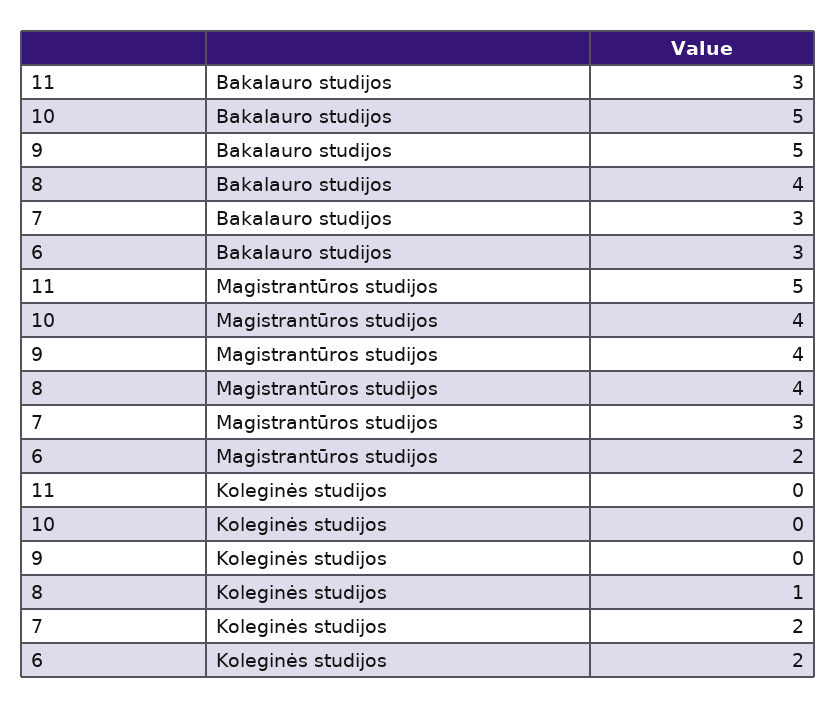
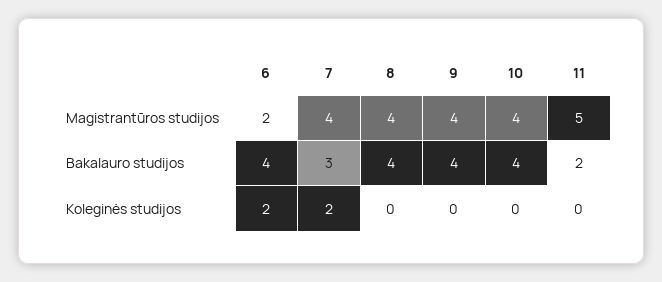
11, Bakalauro studijos: 3 -> 2
10, Bakalauro studijos: 5 -> 4
9, Bakalauro studijos: 5 -> 4
6, Bakalauro studijos: 3 -> 4
7, Magistrantūros studijos: 3 -> 4
8, Koleginės studijos: 1 -> 0

